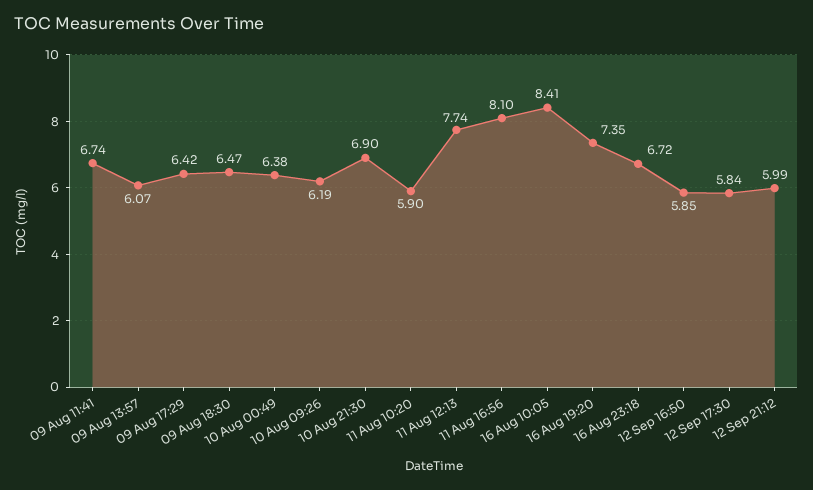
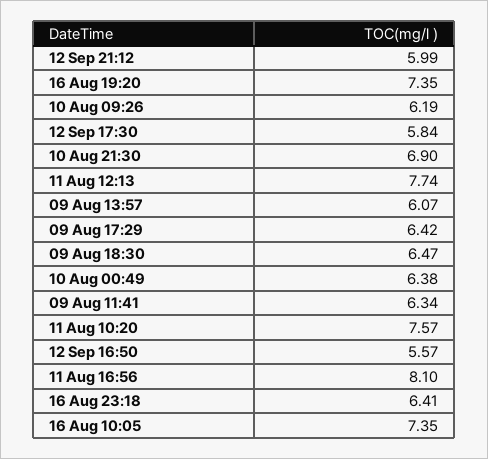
09 Aug 11:41: 6.74 -> 6.34
11 Aug 10:20: 5.9 -> 7.57
16 Aug 10:05: 8.41 -> 7.35
16 Aug 23:18: 6.72 -> 6.41
12 Sep 16:50: 5.85 -> 5.57

